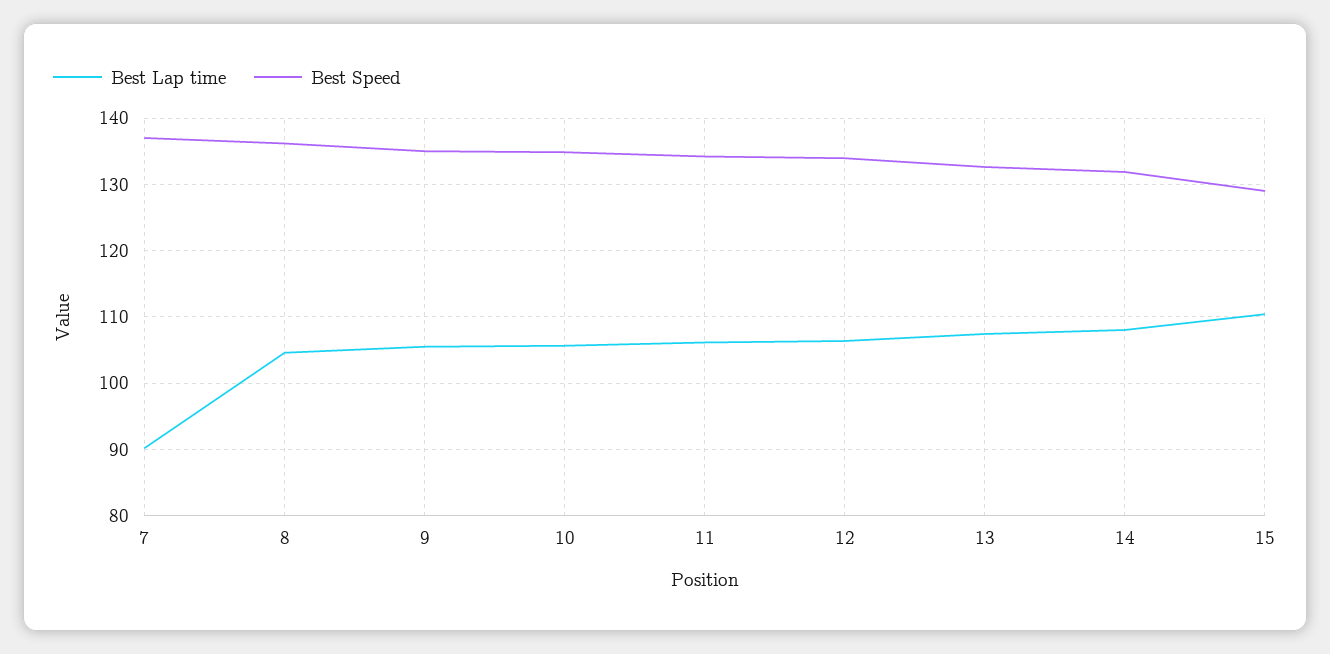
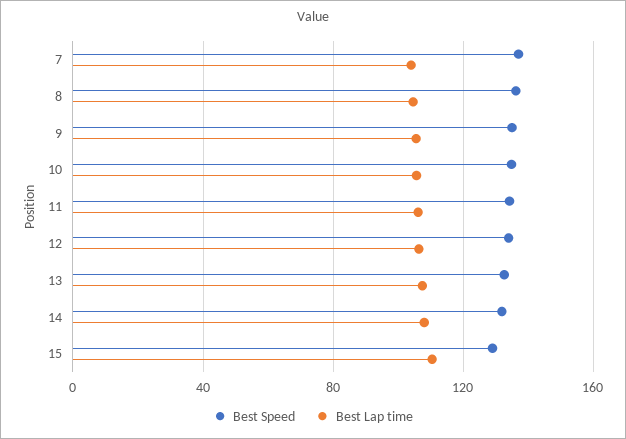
Best Lap time, 7: 90 -> 105

